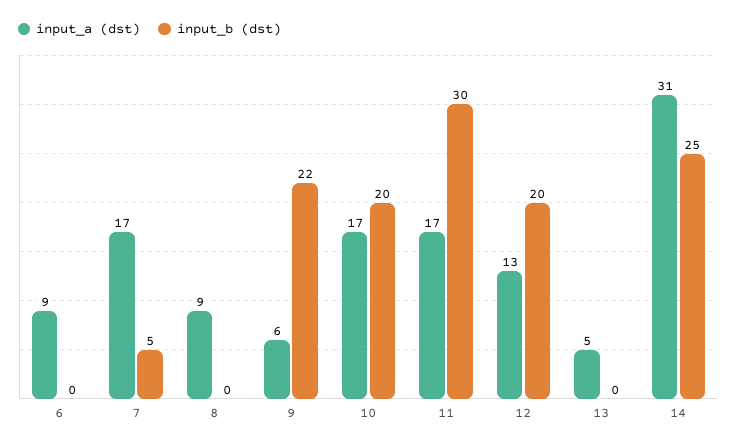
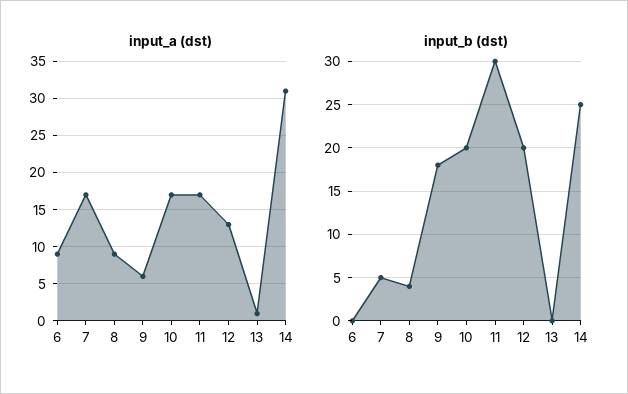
input_b (dst), 8: 0 -> 4
input_b (dst), 9: 22 -> 18
input_a (dst), 13: 5 -> 1

